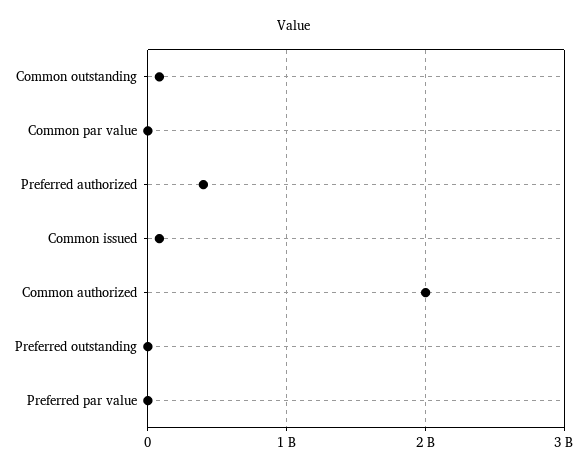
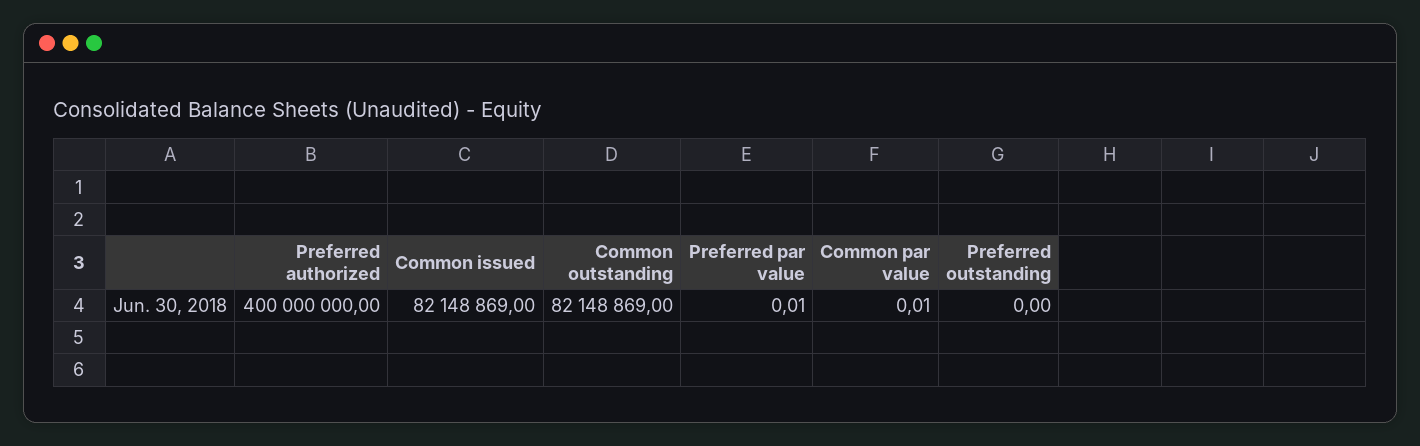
Common authorized: 2000000000 -> none

